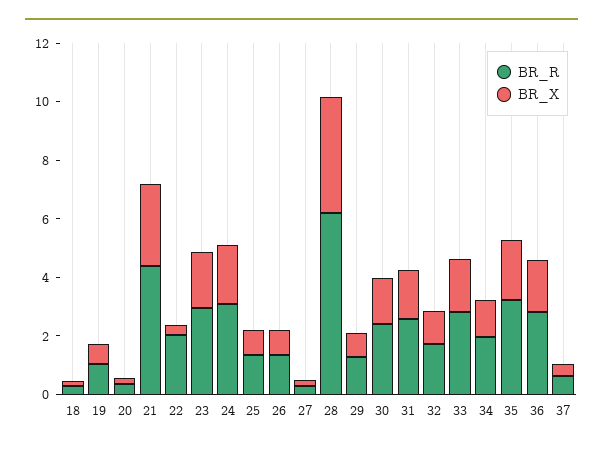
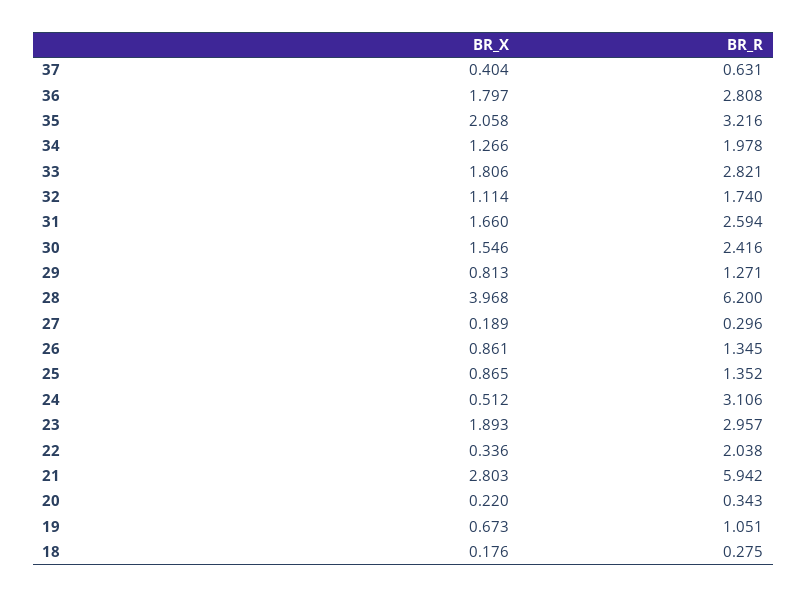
BR_R, 21: 4.5 -> 5.942
BR_X, 24: 2 -> 0.512

